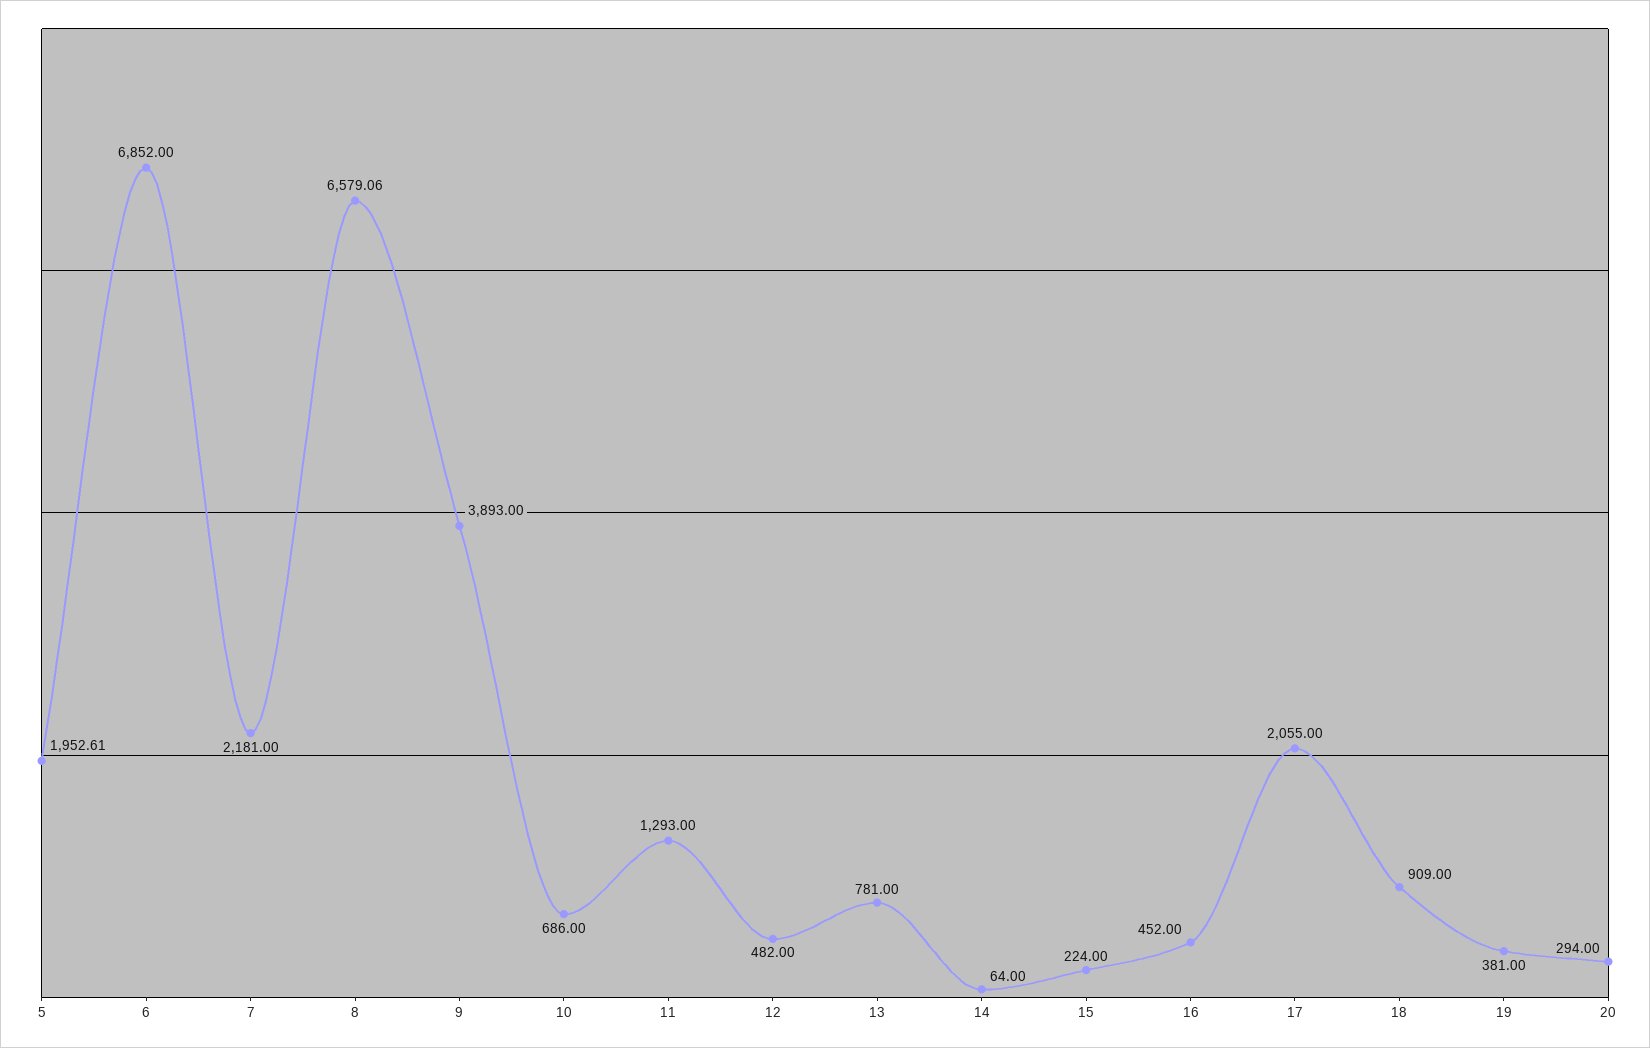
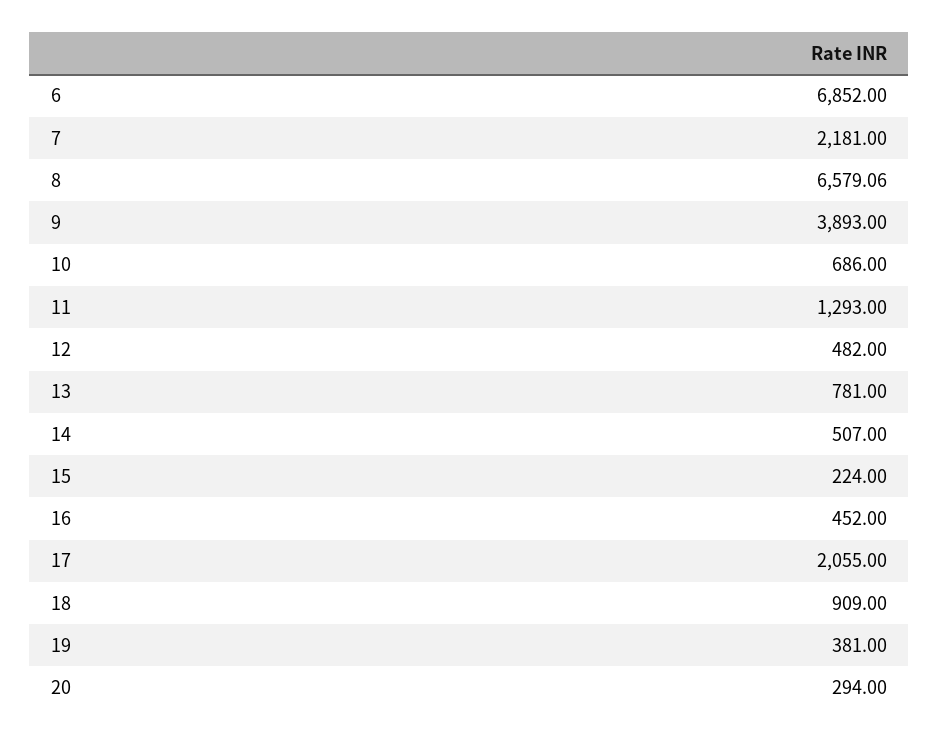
5: 1952.61 -> none
14: 64 -> 507

